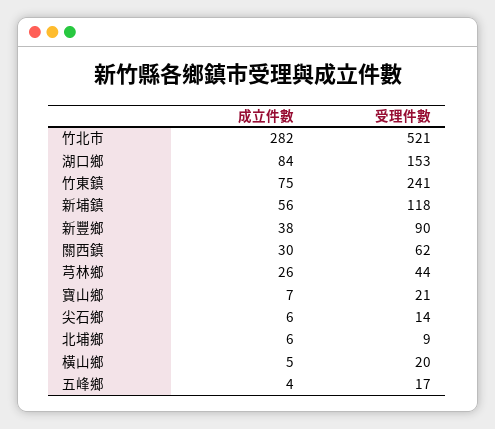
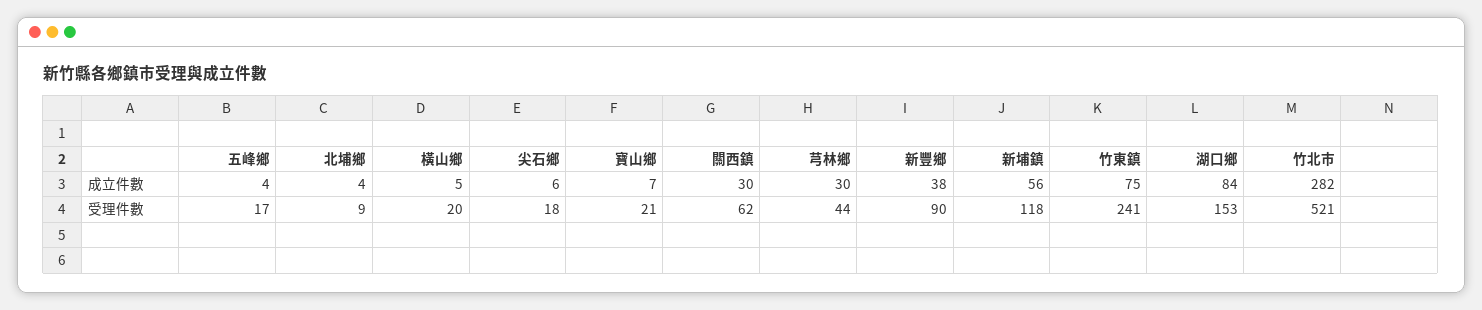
成立件數, 芎林鄉: 26 -> 30
受理件數, 尖石鄉: 14 -> 18
成立件數, 北埔鄉: 6 -> 4

